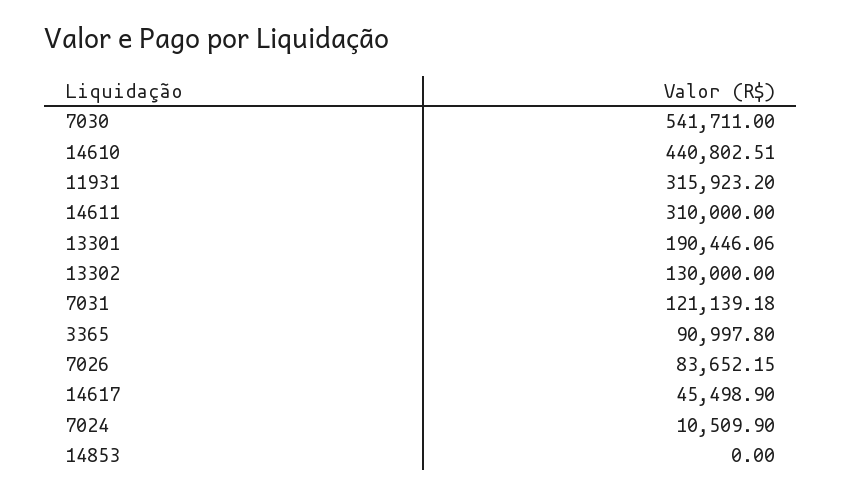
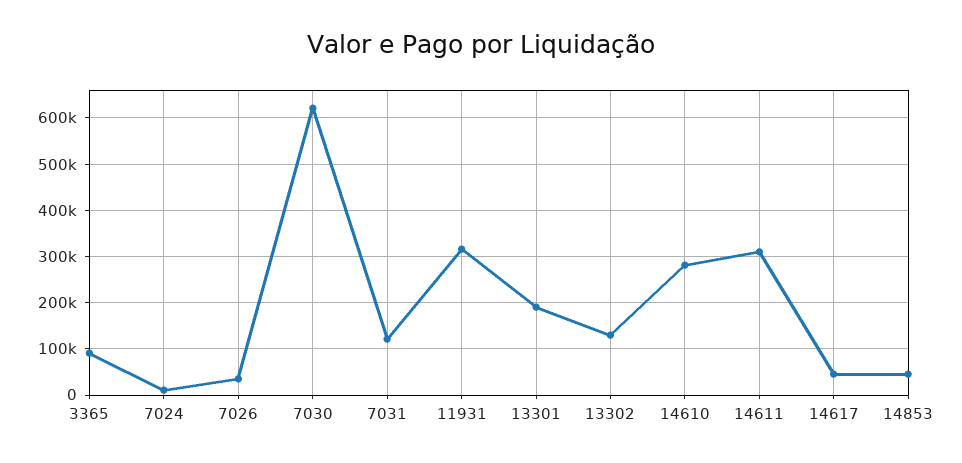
7030: 541711 -> 620000
14610: 440802.51 -> 280000
7026: 83652.15 -> 40000
14853: 0 -> 40000

